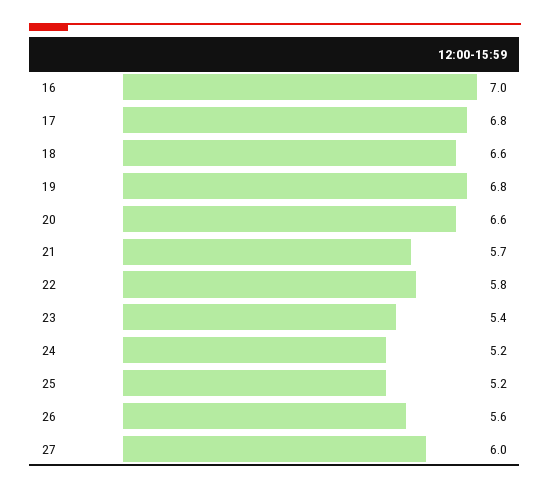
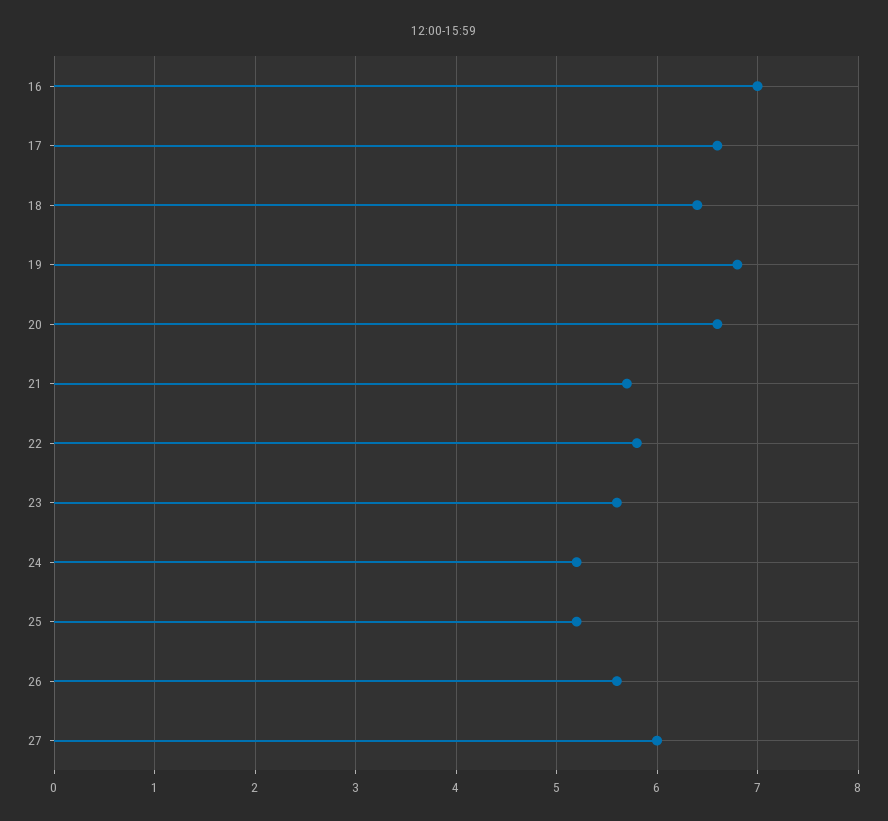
17: 6.8 -> 6.6
18: 6.6 -> 6.4
23: 5.4 -> 5.6

